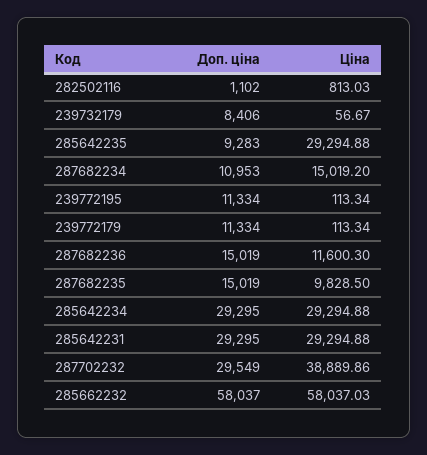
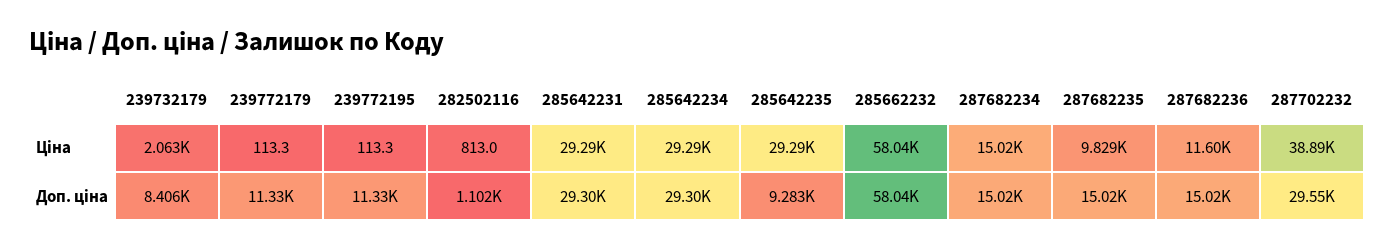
Ціна, 239732179: 56.67 -> 2063
Доп. ціна, 287682234: 10953 -> 15020

